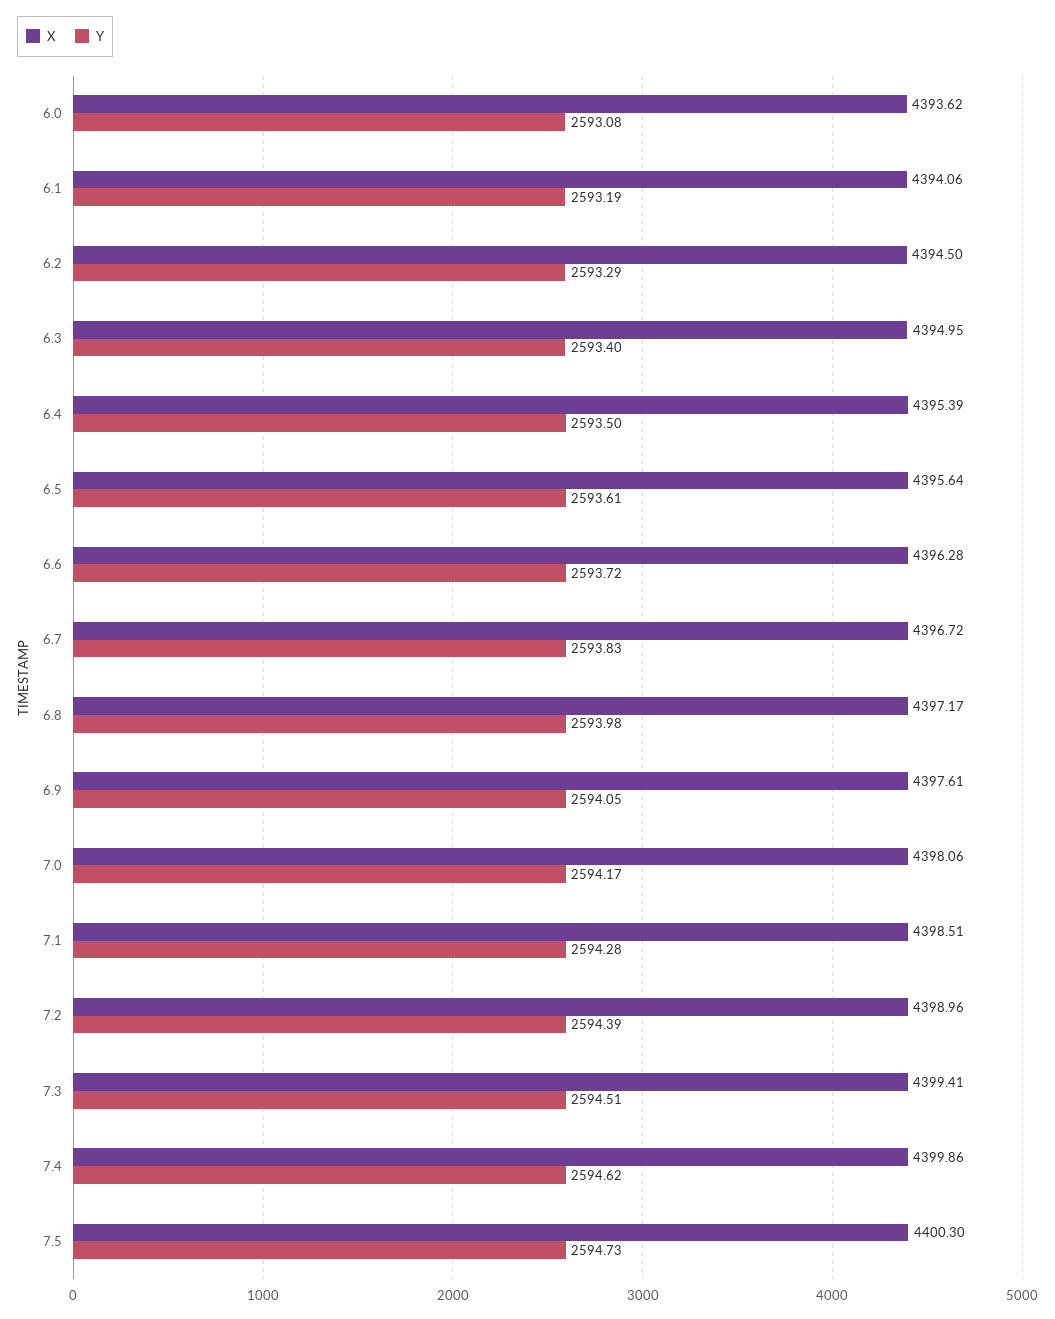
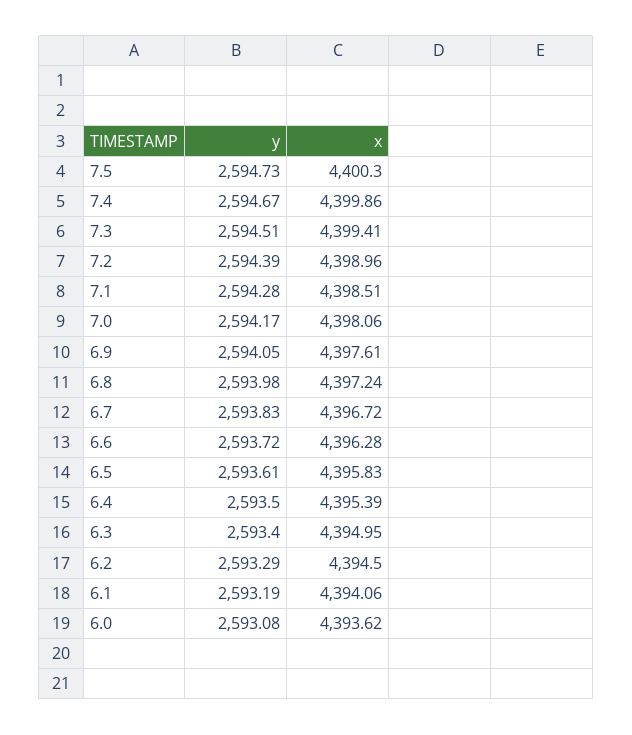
X, 6.5: 4395.64 -> 4395.83
X, 6.8: 4397.17 -> 4397.24
Y, 7.4: 2594.62 -> 2594.67

